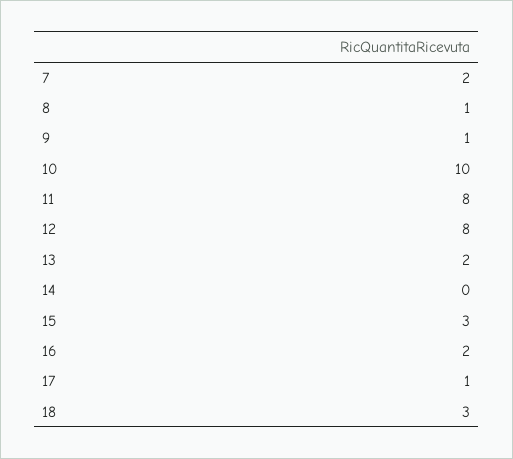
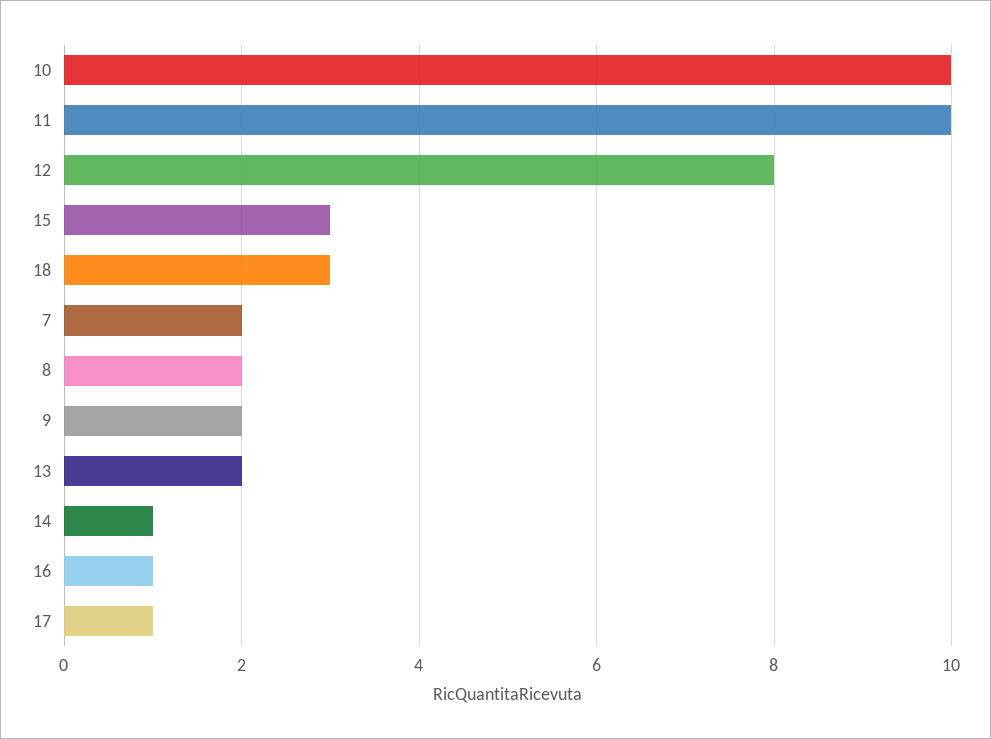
8: 1 -> 2
9: 1 -> 2
11: 8 -> 10
14: 0 -> 1
16: 2 -> 1

